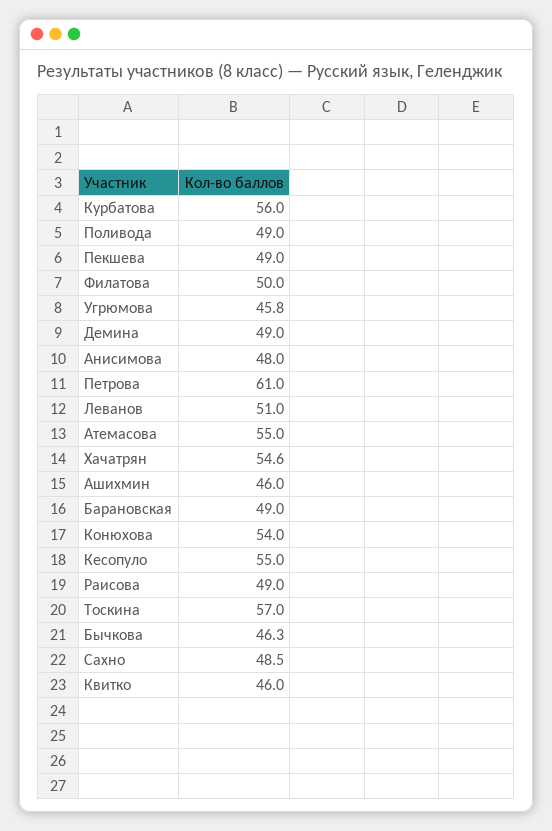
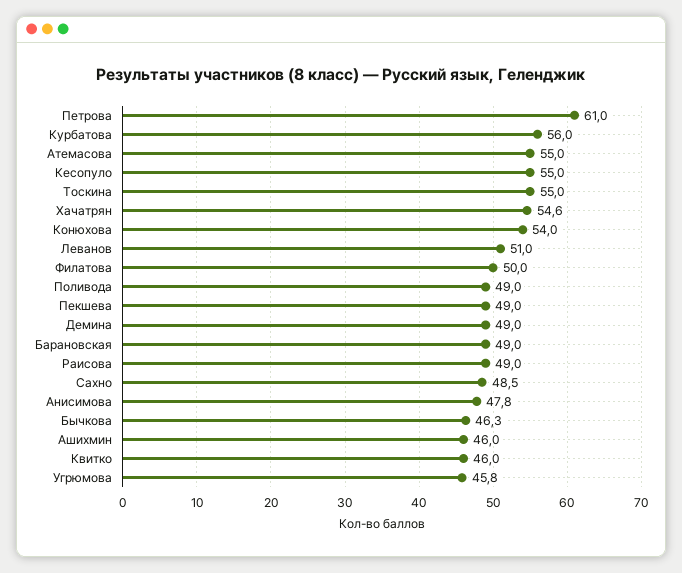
Анисимова: 48 -> 47.8
Тоскина: 57 -> 55

